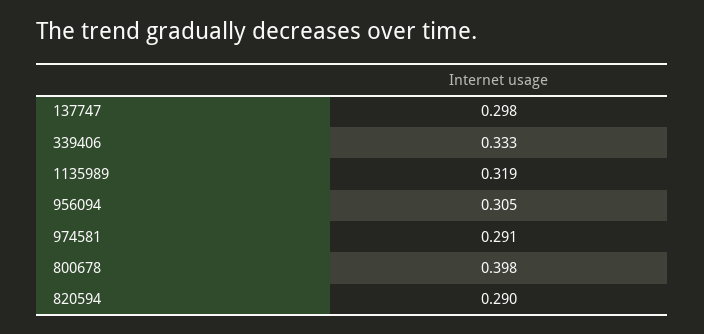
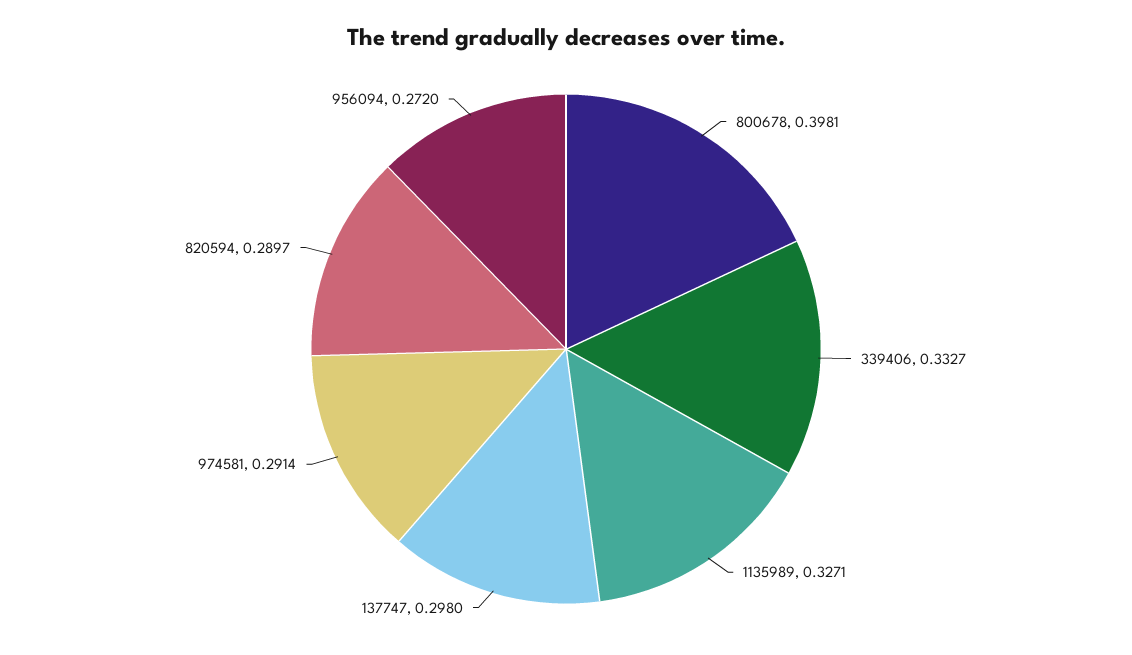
1135989: 0.319 -> 0.3271
956094: 0.305 -> 0.272

